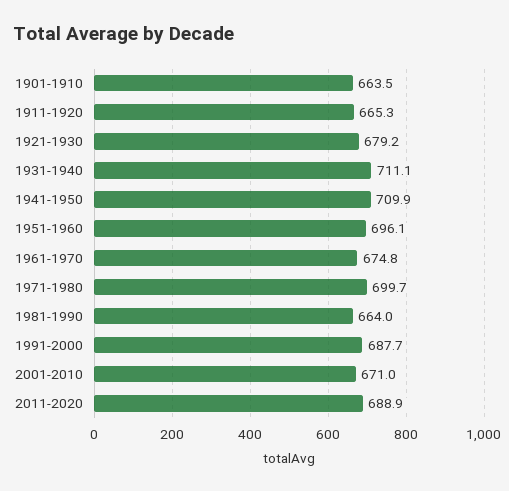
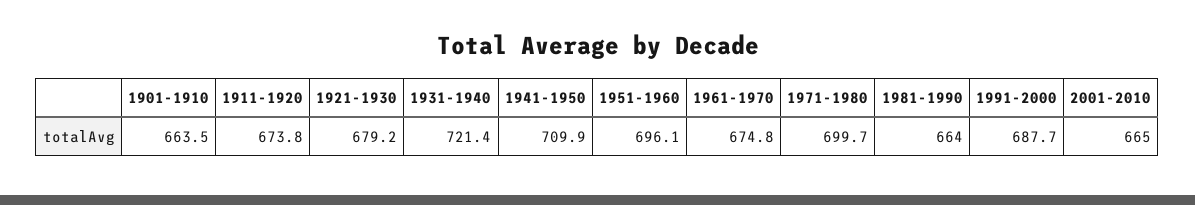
1911-1920: 665.3 -> 673.8
1931-1940: 711.1 -> 721.4
2001-2010: 671 -> 665
2011-2020: 688.9 -> none

